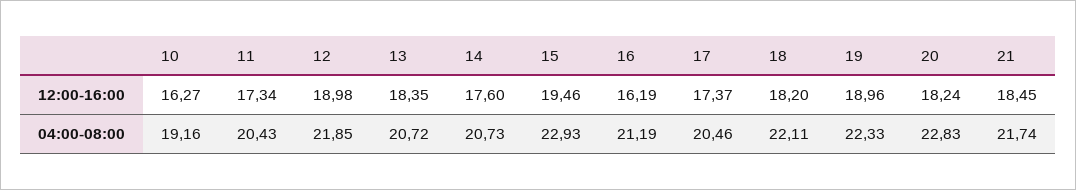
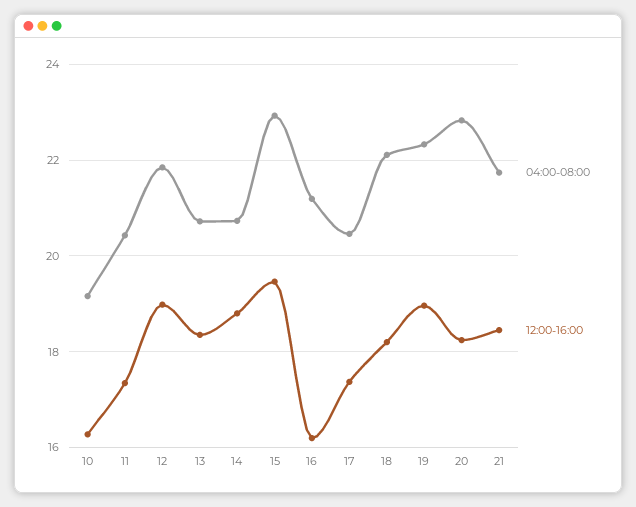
12:00-16:00, 14: 17.6 -> 18.8

